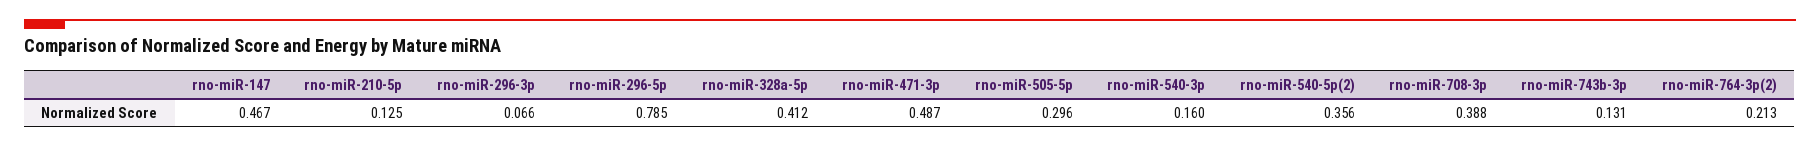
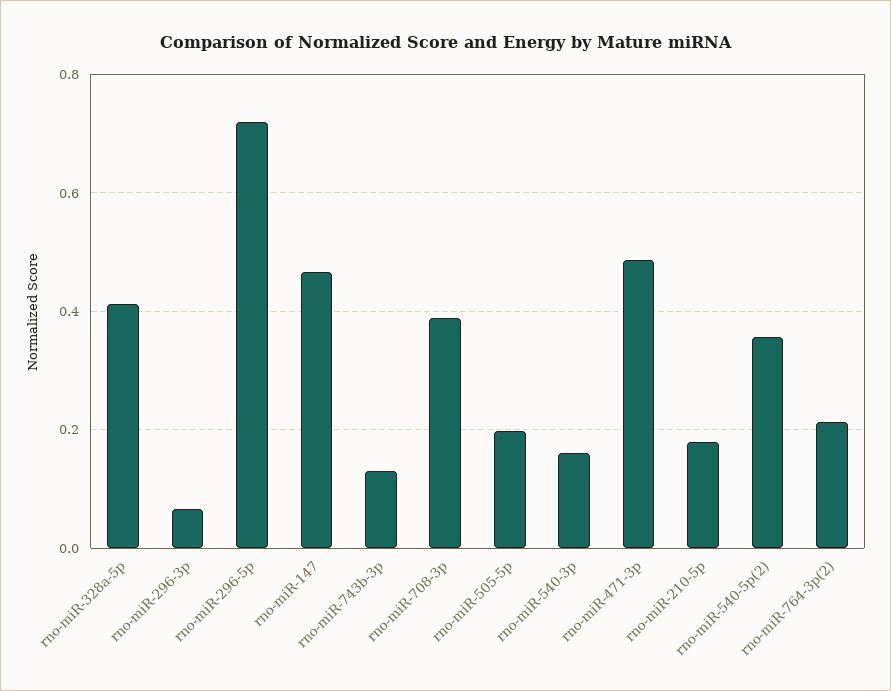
rno-miR-210-5p: 0.125 -> 0.18
rno-miR-296-5p: 0.785 -> 0.72
rno-miR-505-5p: 0.296 -> 0.2

